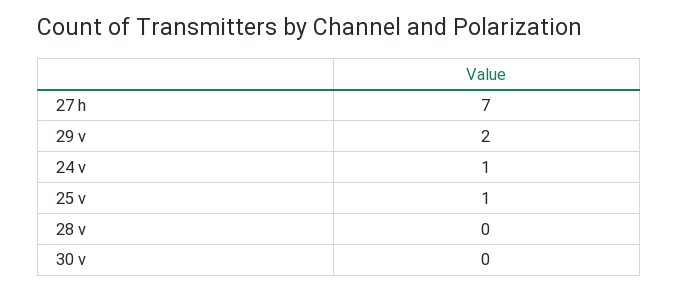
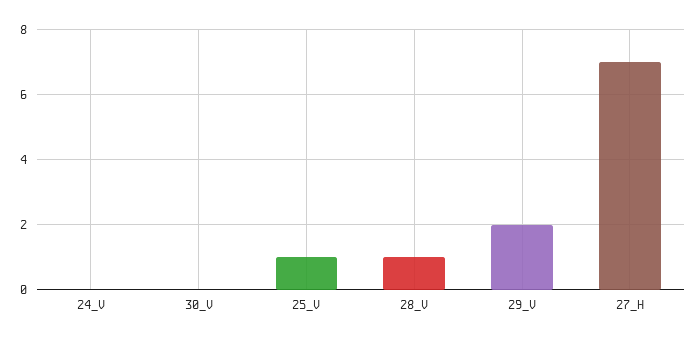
24 v: 1 -> 0
28 v: 0 -> 1

